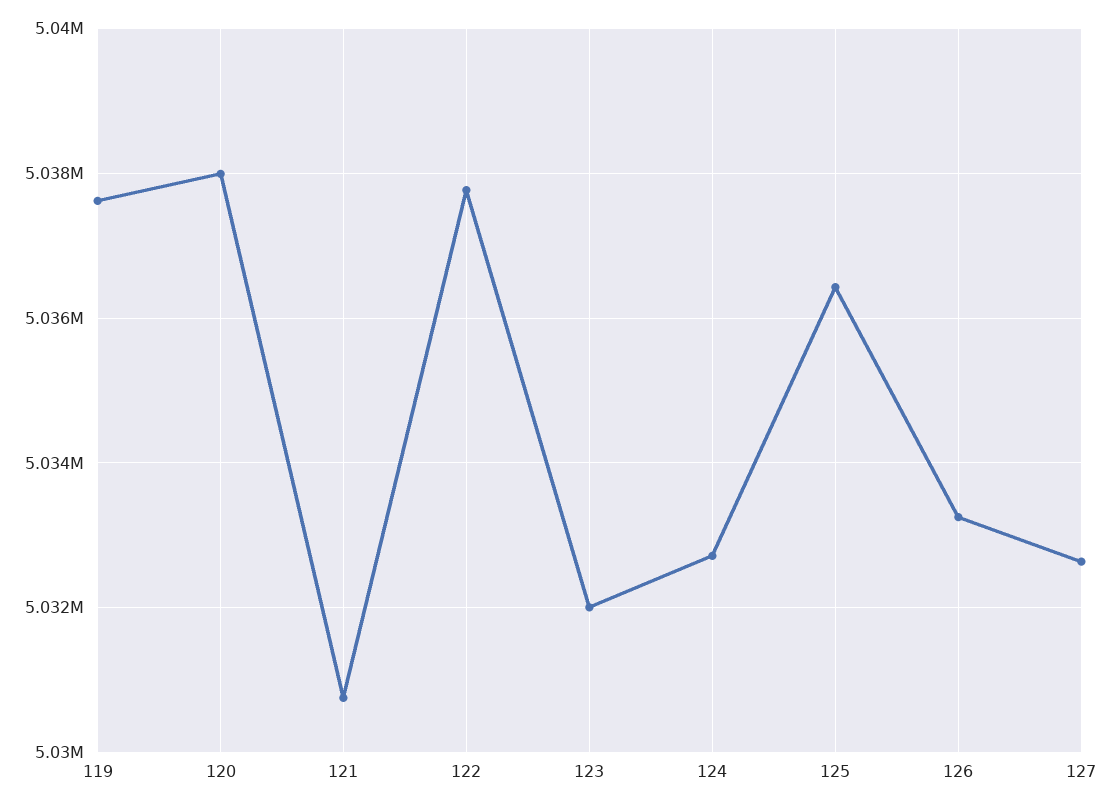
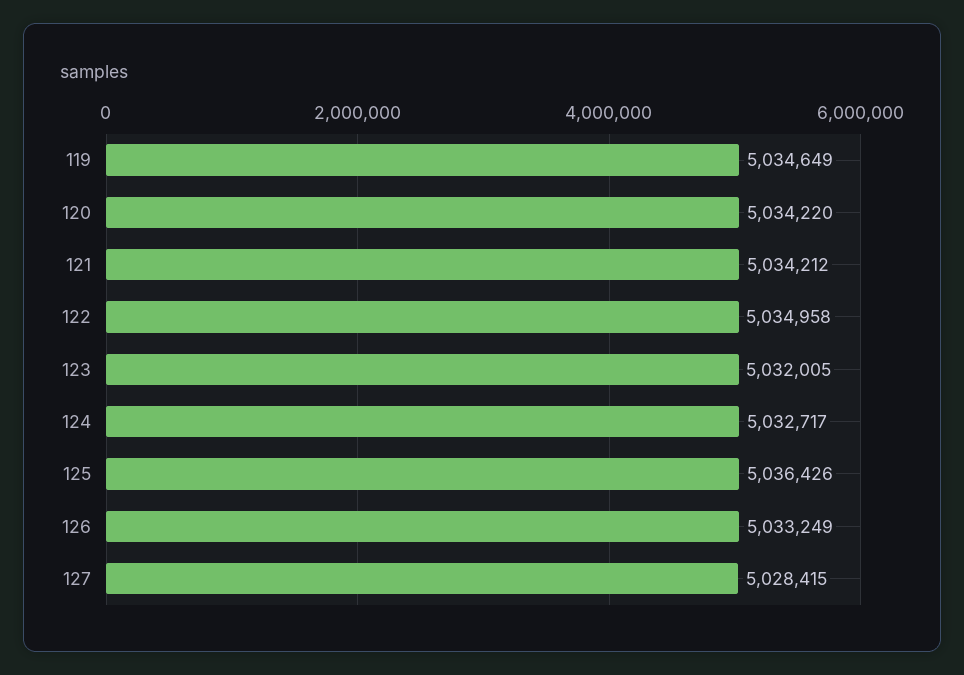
119: 5037600 -> 5034649
120: 5038000 -> 5034220
121: 5030800 -> 5034212
122: 5037800 -> 5034958
127: 5032600 -> 5028415

